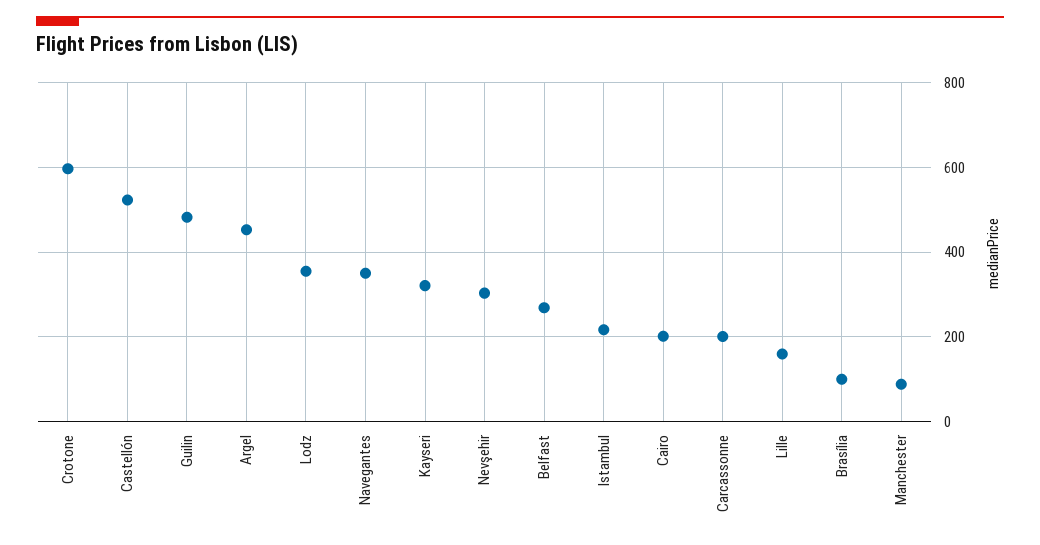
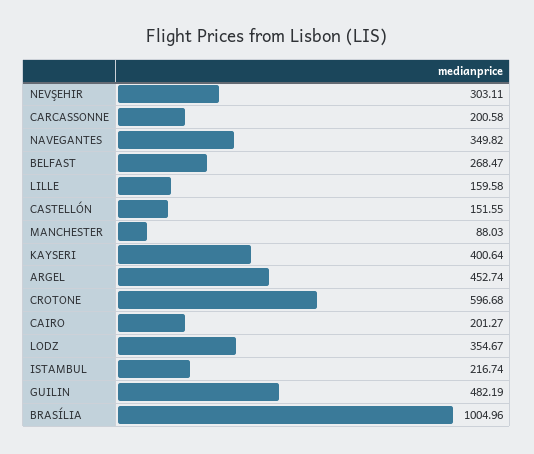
Castellón: 520 -> 151.55
Kayseri: 320 -> 400.64
Brasília: 100 -> 1004.96

